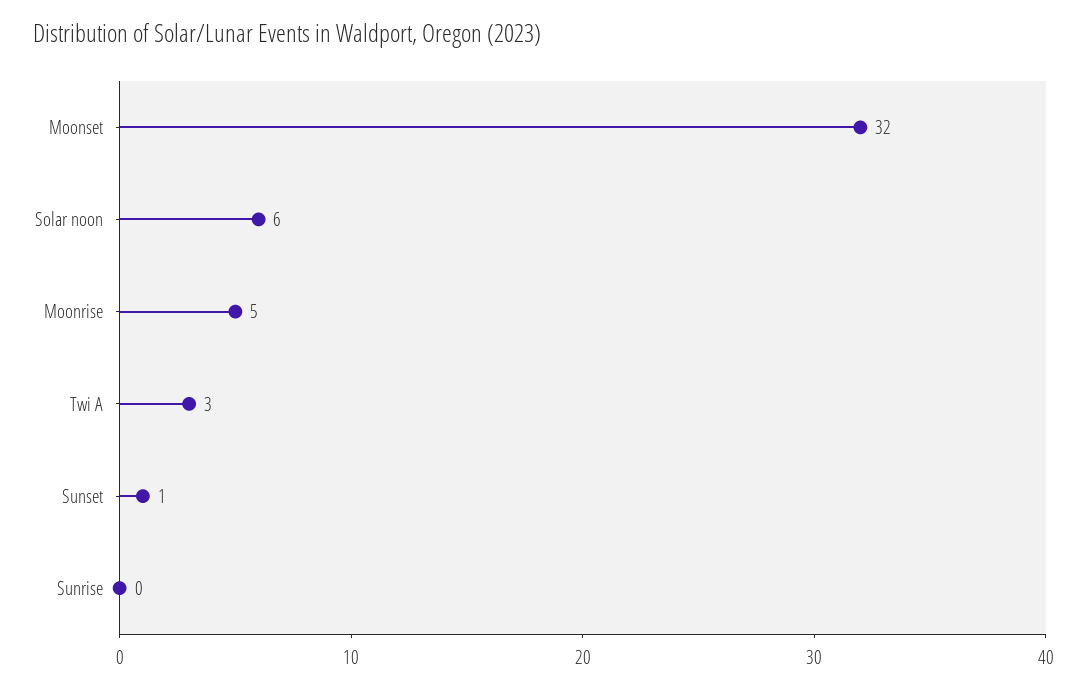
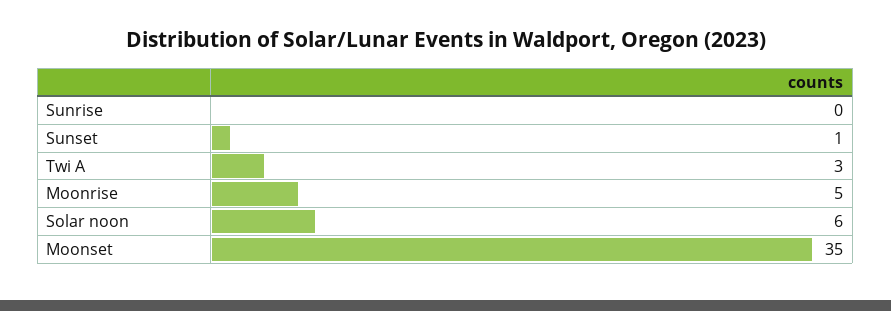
Moonset: 32 -> 35

